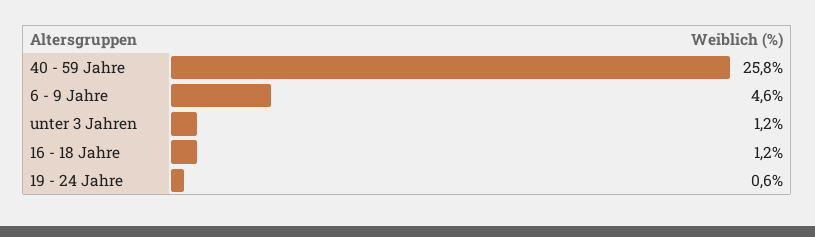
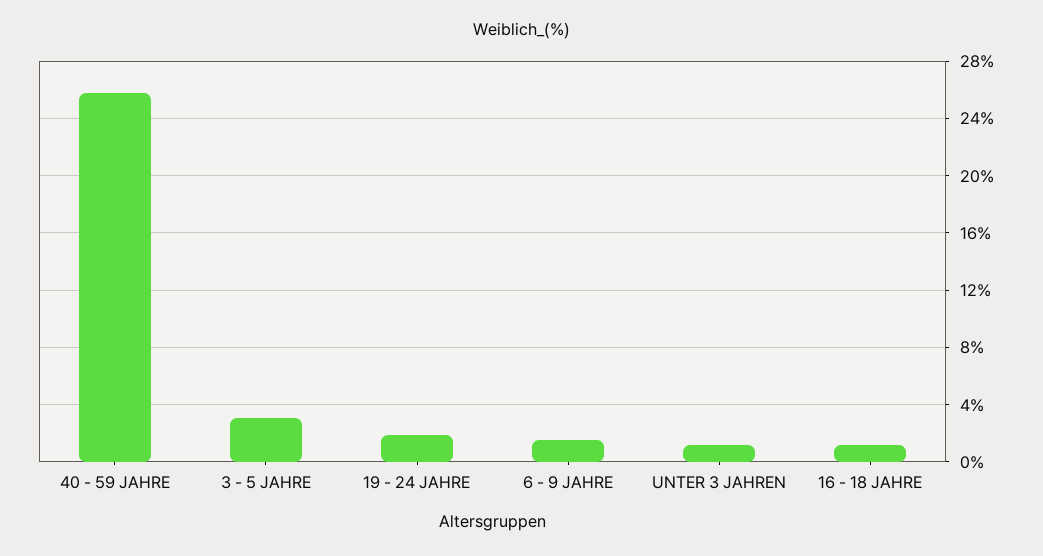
6 - 9 Jahre: 4.6 -> 1.5
19 - 24 Jahre: 0.6 -> 2
3 - 5 JAHRE: none -> 3

